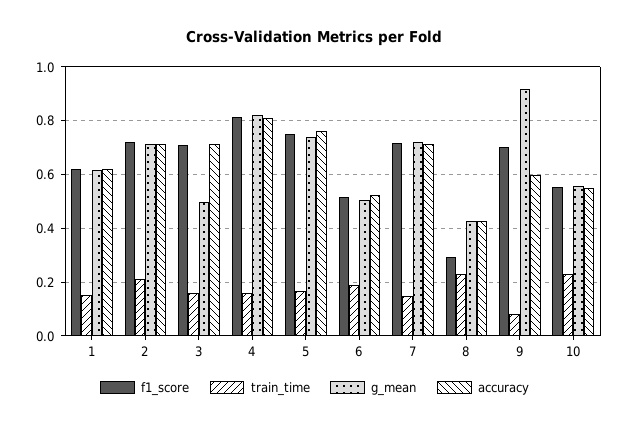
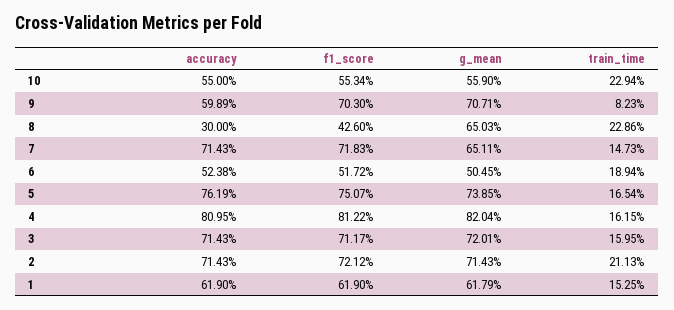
g_mean, 3: 0.5 -> 0.7201
g_mean, 7: 0.725 -> 0.6511
f1_score, 8: 0.3 -> 0.426
g_mean, 8: 0.425 -> 0.6503
accuracy, 8: 0.425 -> 0.3
g_mean, 9: 0.925 -> 0.7071

